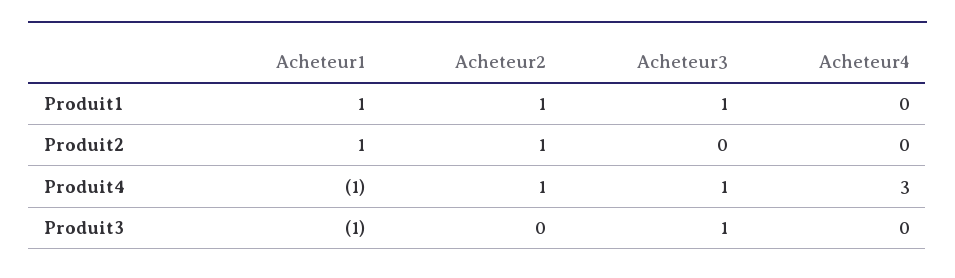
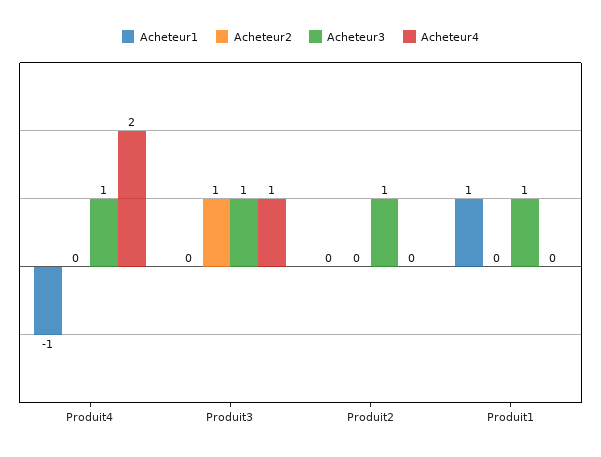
Acheteur2, Produit1: 1 -> 0
Acheteur1, Produit2: 1 -> 0
Acheteur2, Produit2: 1 -> 0
Acheteur3, Produit2: 0 -> 1
Acheteur2, Produit4: 1 -> 0
Acheteur4, Produit4: 3 -> 2
Acheteur1, Produit3: -1 -> 0
Acheteur2, Produit3: 0 -> 1
Acheteur4, Produit3: 0 -> 1

